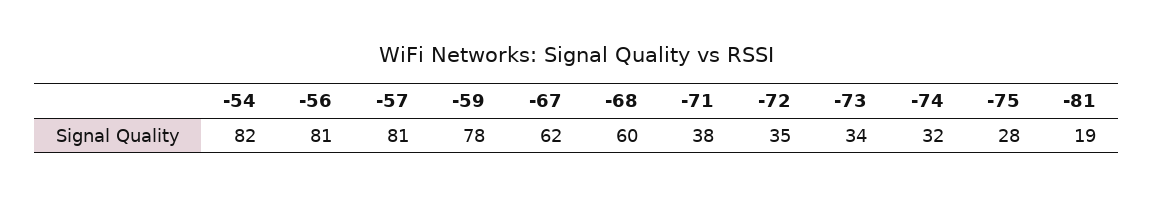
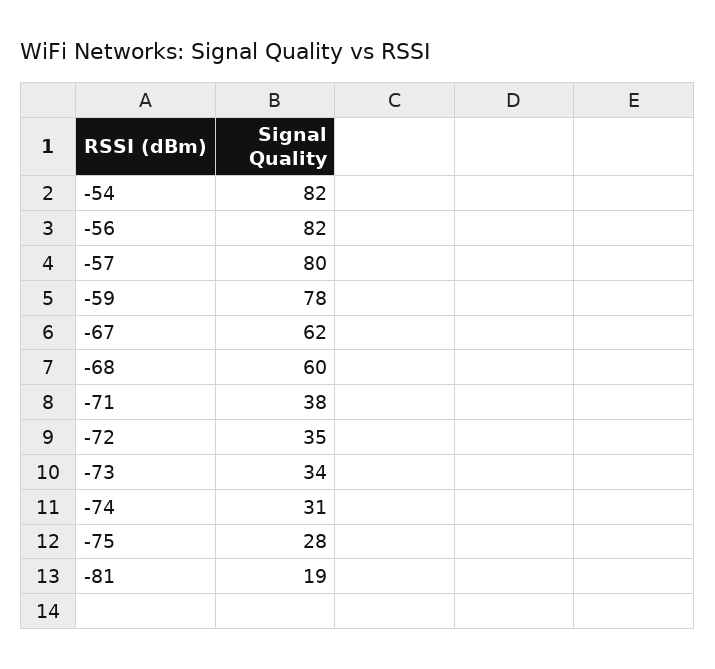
-56: 81 -> 82
-57: 81 -> 80
-74: 32 -> 31

